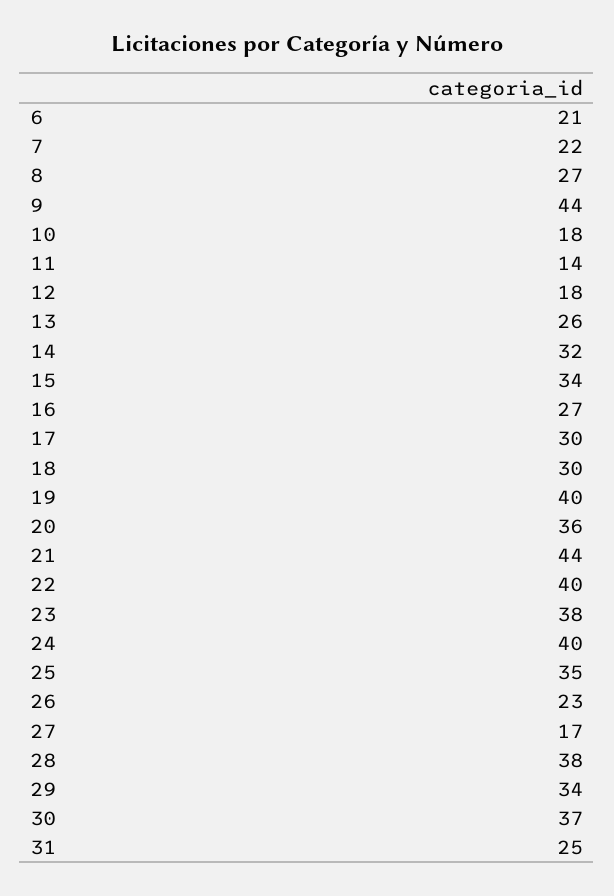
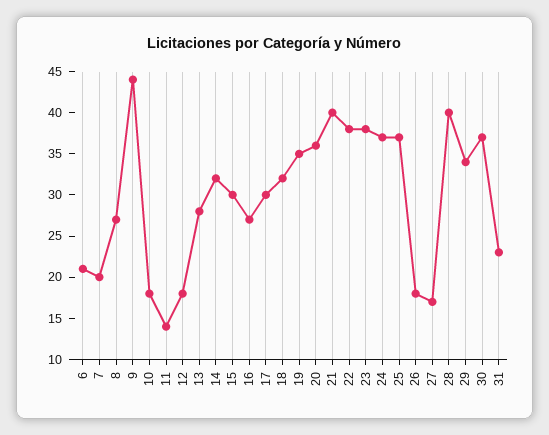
7: 22 -> 20
13: 26 -> 28
15: 34 -> 30
18: 30 -> 32
19: 40 -> 35
21: 44 -> 40
22: 40 -> 38
24: 40 -> 37
25: 35 -> 37
26: 23 -> 18
28: 38 -> 40
31: 25 -> 23

